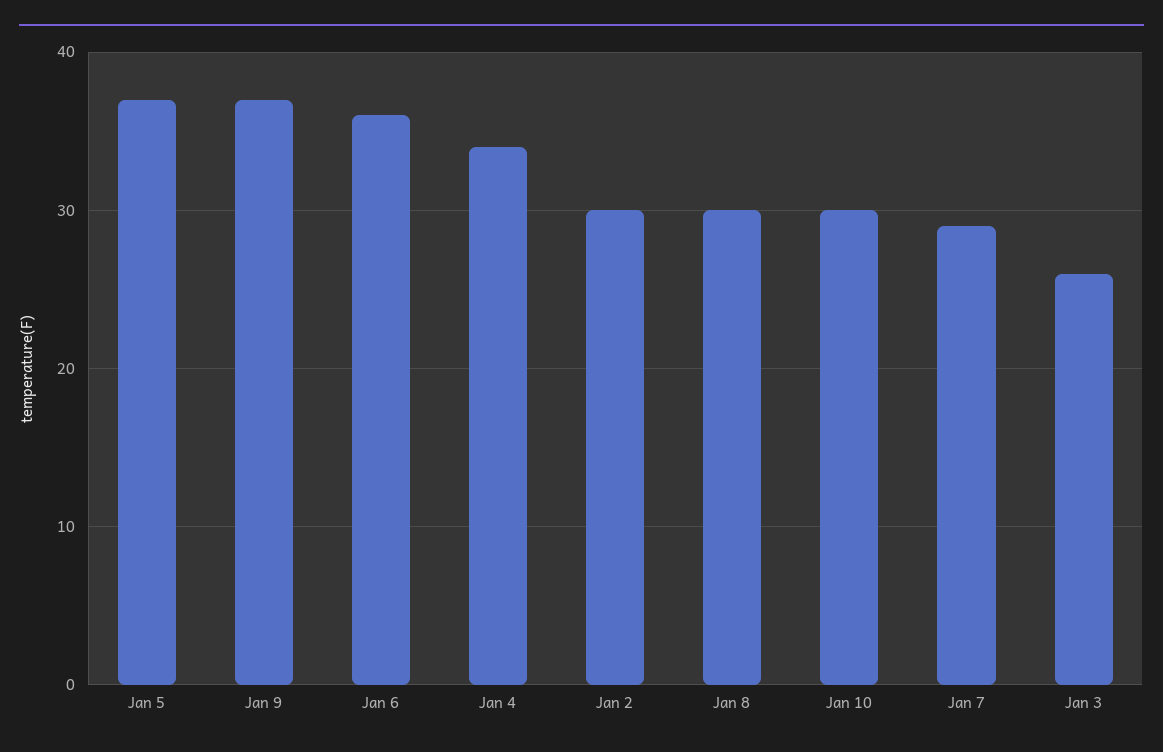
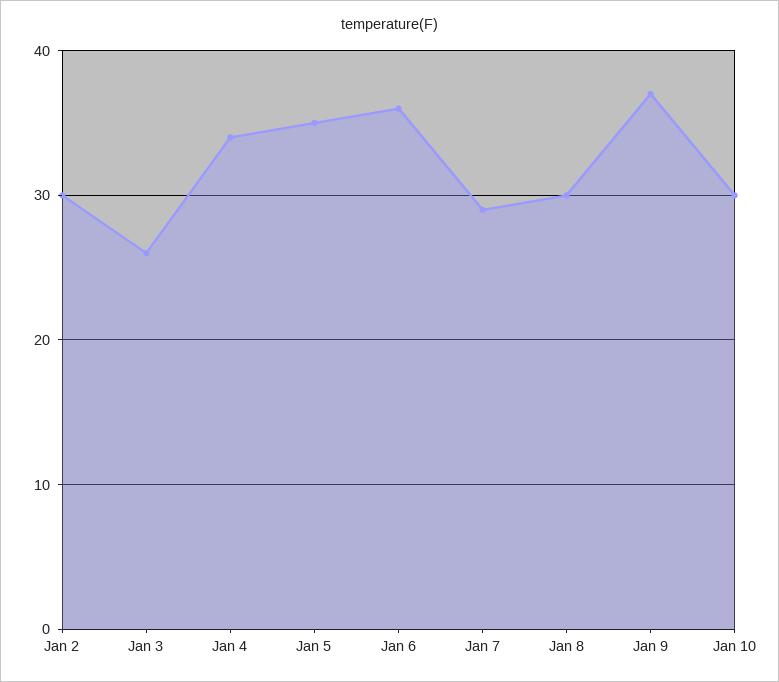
Jan 5: 37 -> 35

